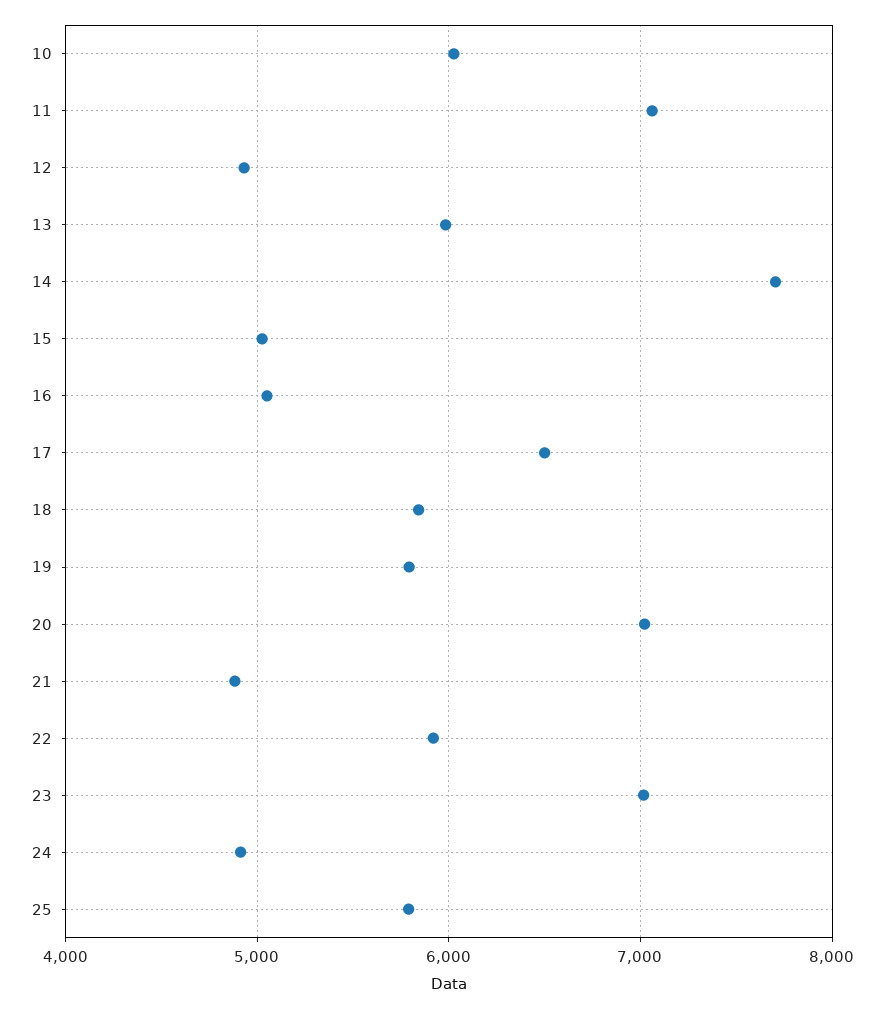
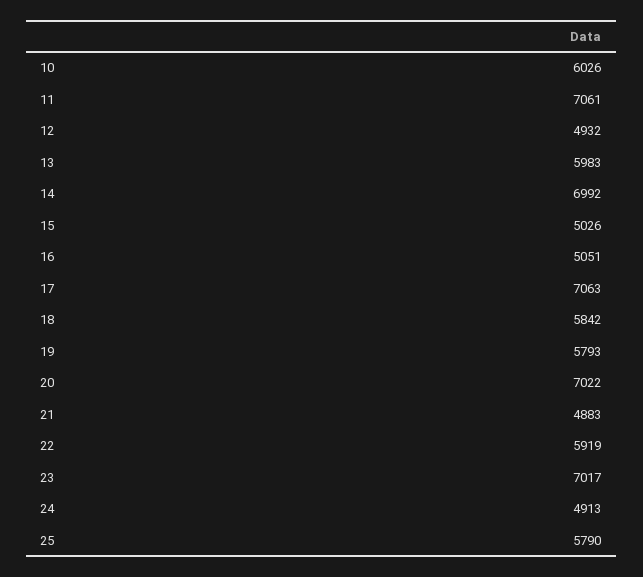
14: 7700 -> 6992
17: 6500 -> 7063

